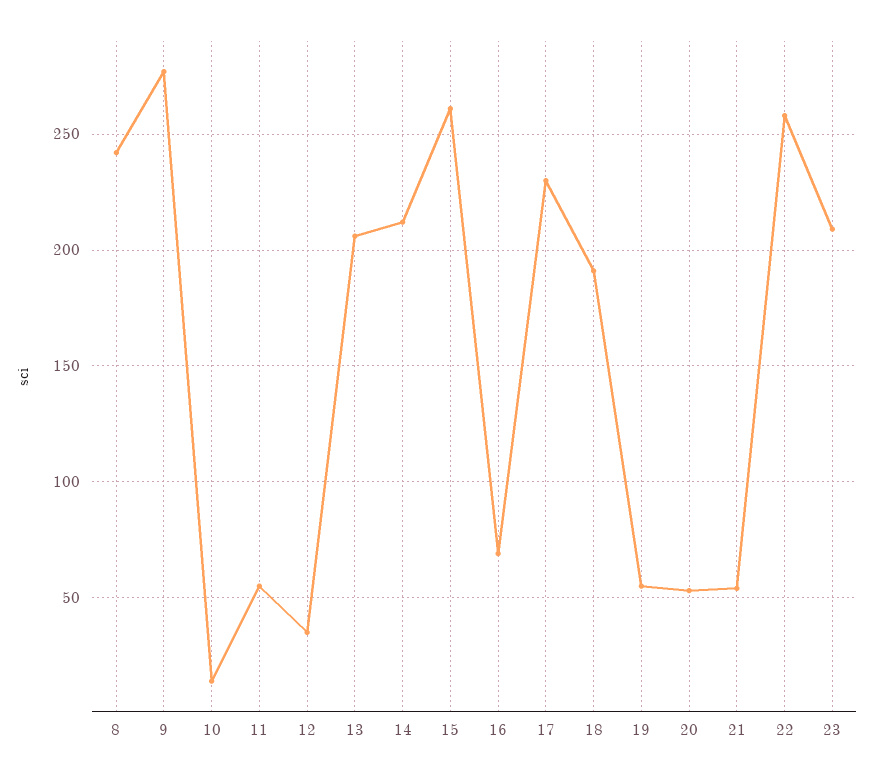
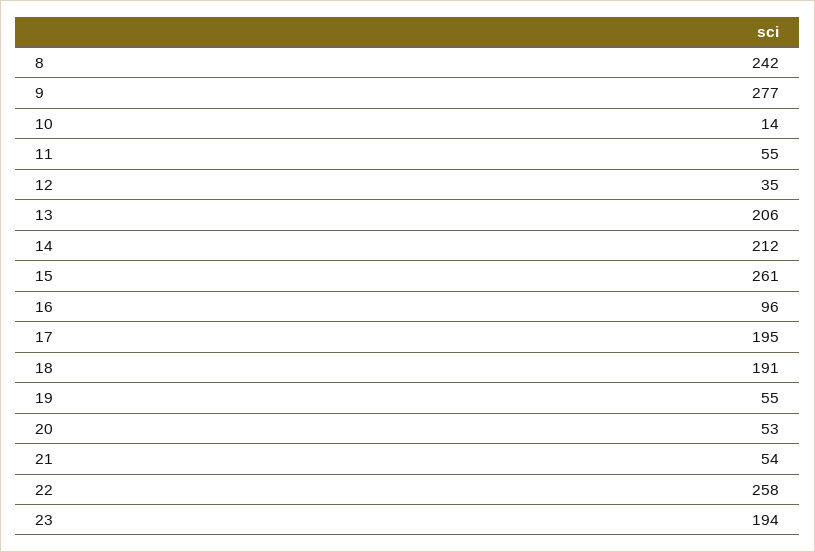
16: 70 -> 96
17: 230 -> 195
23: 210 -> 194

